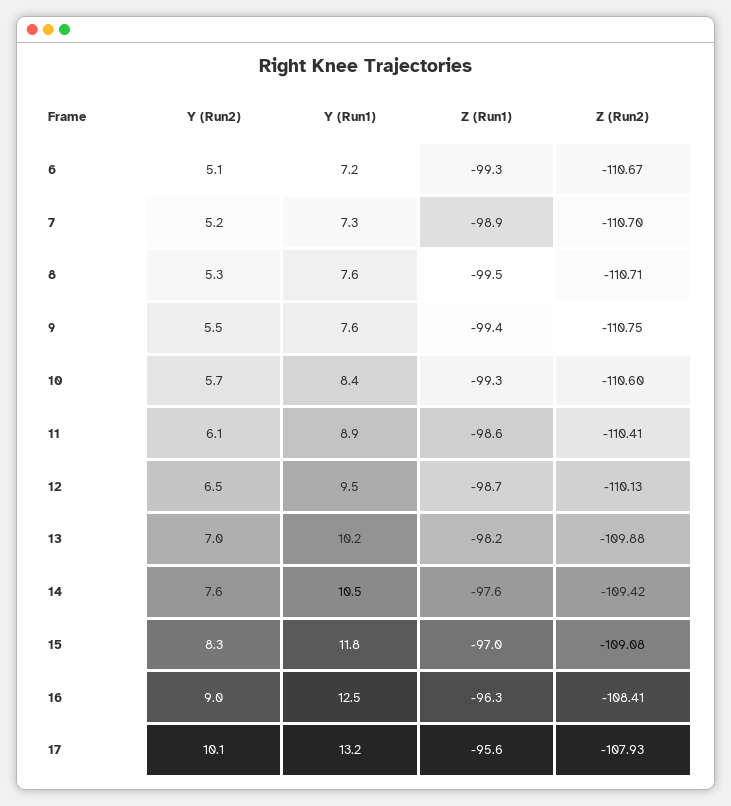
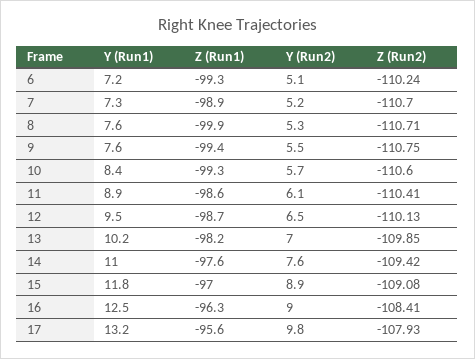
Z (Run2), 6: -110.67 -> -110.24
Z (Run1), 8: -99.5 -> -99.9
Z (Run2), 13: -109.88 -> -109.85
Y (Run1), 14: 10.5 -> 11
Y (Run2), 15: 8.3 -> 8.9
Y (Run2), 17: 10.1 -> 9.8

